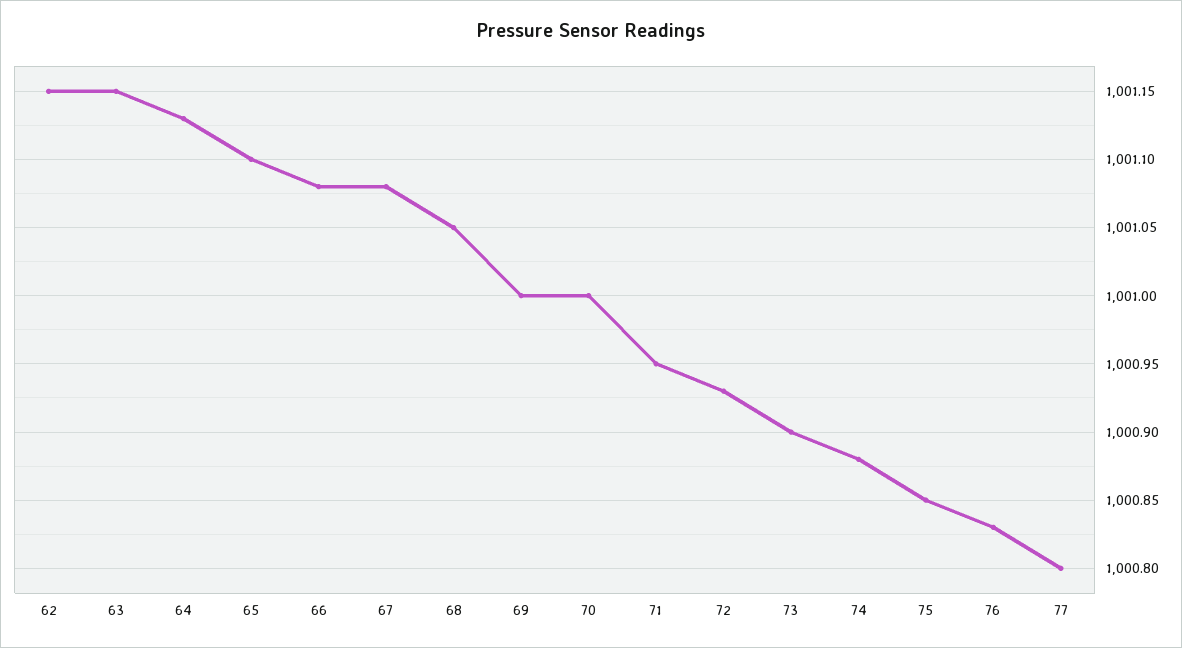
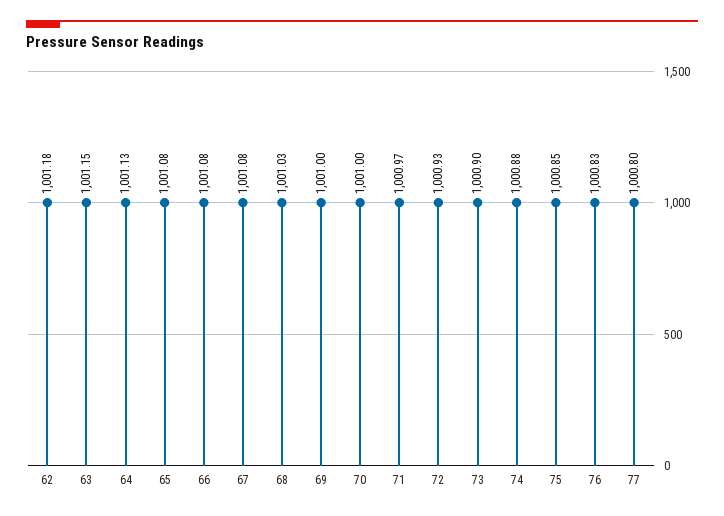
62: 1001.15 -> 1001.18
65: 1001.1 -> 1001.08
68: 1001.05 -> 1001.03
71: 1000.95 -> 1000.97

